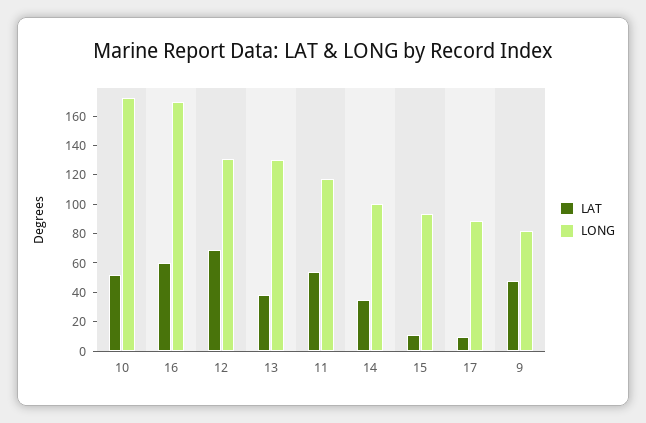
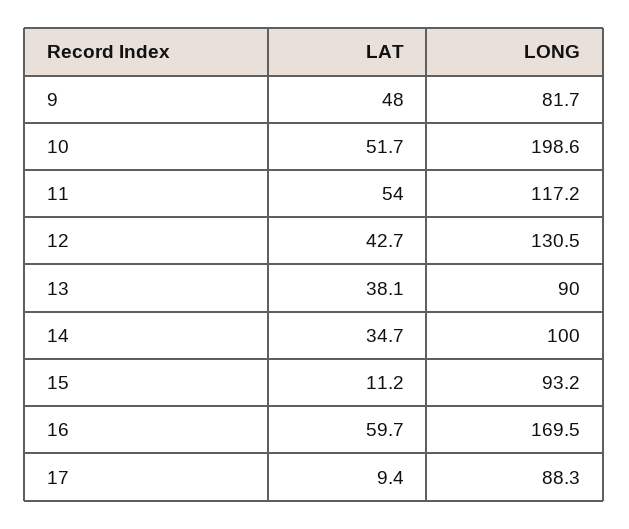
LONG, 10: 170 -> 198.6
LAT, 12: 70 -> 42.7
LONG, 13: 130 -> 90

